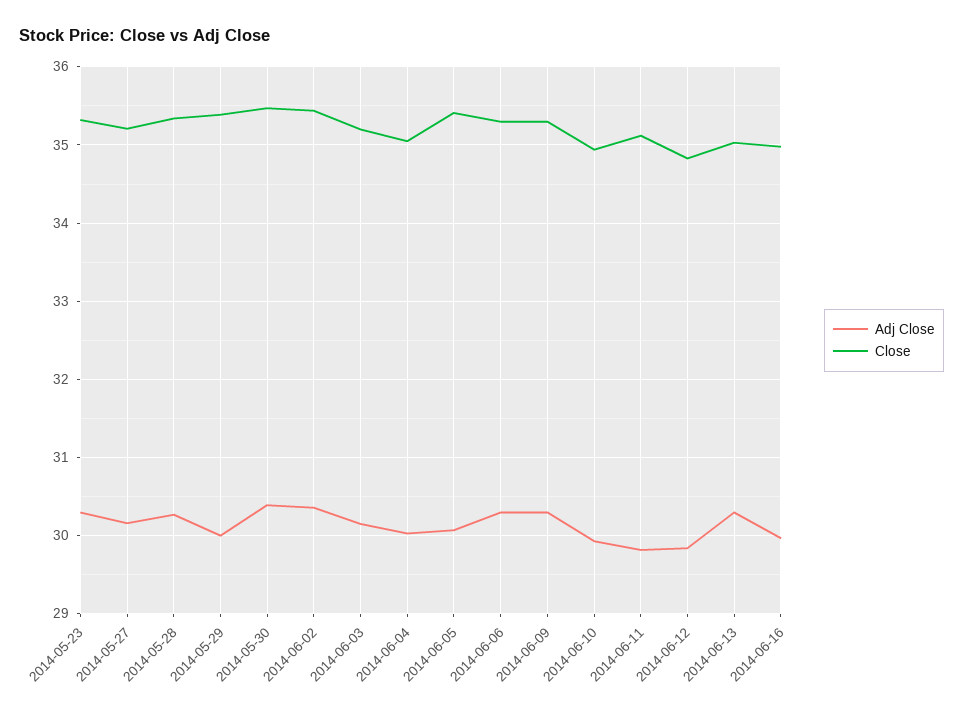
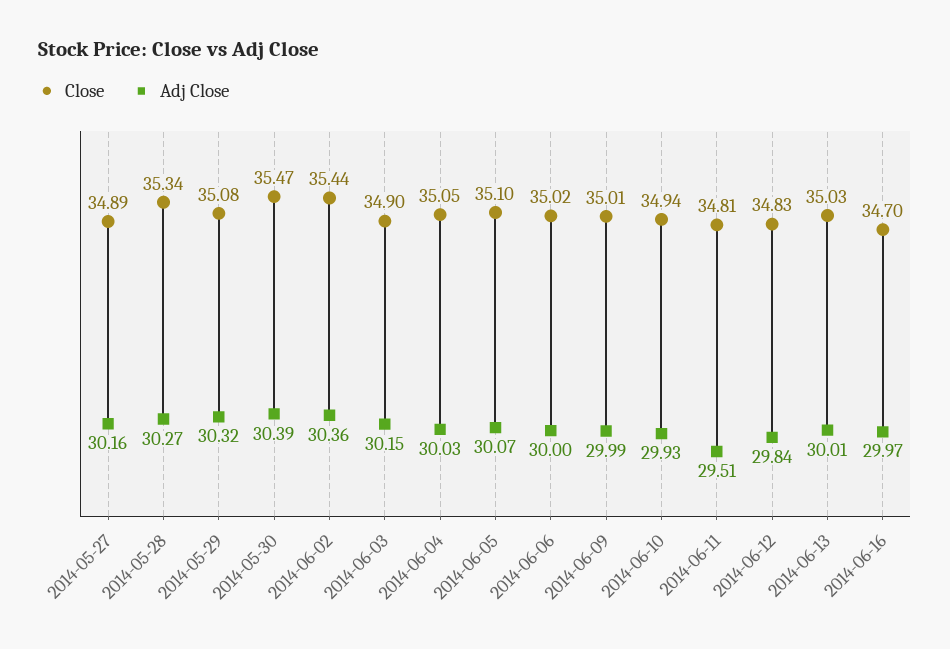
Adj Close, 2014-05-23: 30.3 -> none
Close, 2014-05-23: 35.3 -> none
Close, 2014-05-27: 35.2 -> 34.89
Adj Close, 2014-05-29: 30 -> 30.32
Close, 2014-05-29: 35.4 -> 35.08
Close, 2014-06-03: 35.2 -> 34.9
Close, 2014-06-05: 35.4 -> 35.1
Adj Close, 2014-06-06: 30.3 -> 30
Close, 2014-06-06: 35.3 -> 35.02
Adj Close, 2014-06-09: 30.3 -> 29.99
Close, 2014-06-09: 35.3 -> 35.01
Adj Close, 2014-06-11: 29.8 -> 29.51
Close, 2014-06-11: 35.1 -> 34.81
Adj Close, 2014-06-13: 30.3 -> 30.01
Close, 2014-06-16: 35 -> 34.7

